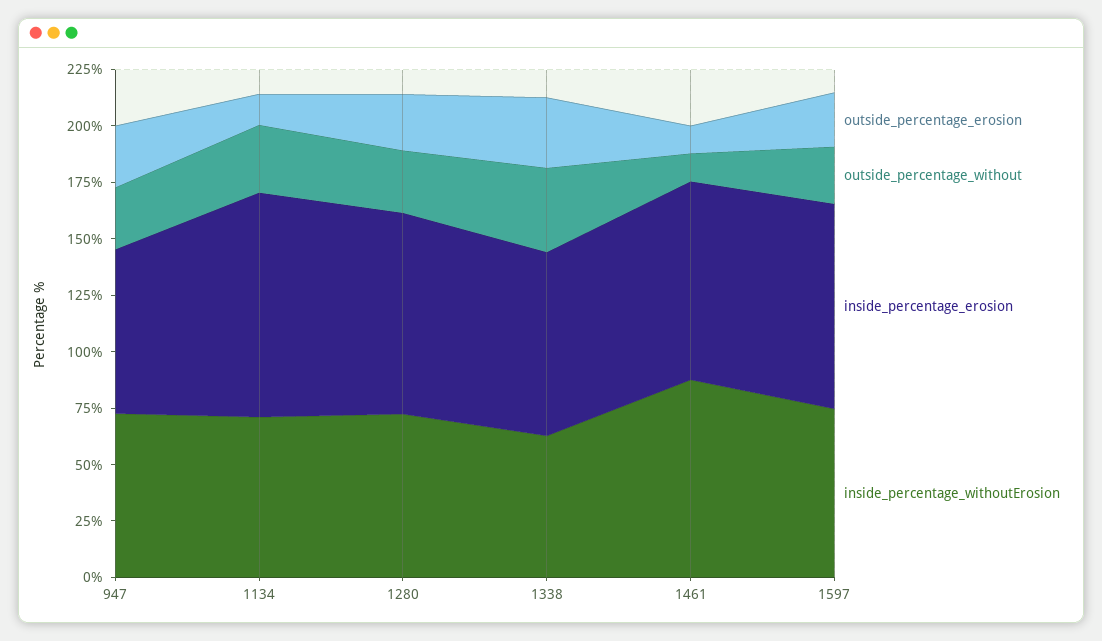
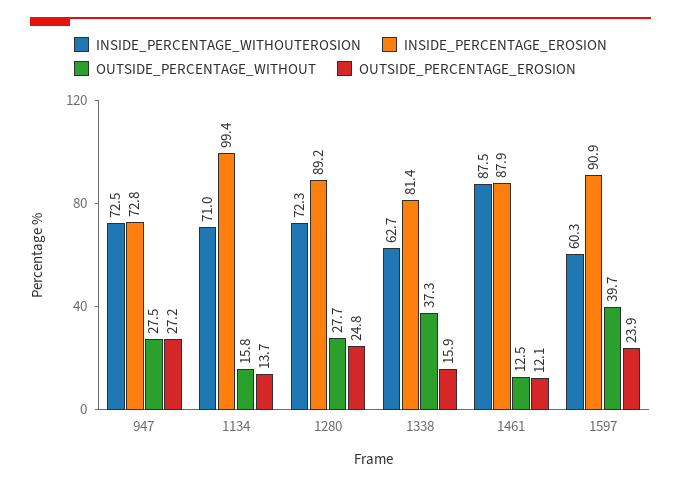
outside_percentage_without, 1134: 30 -> 15.8
outside_percentage_erosion, 1338: 30 -> 15.9
outside_percentage_without, 1597: 25 -> 39.7
inside_percentage_withoutErosion, 1597: 75 -> 60.3

